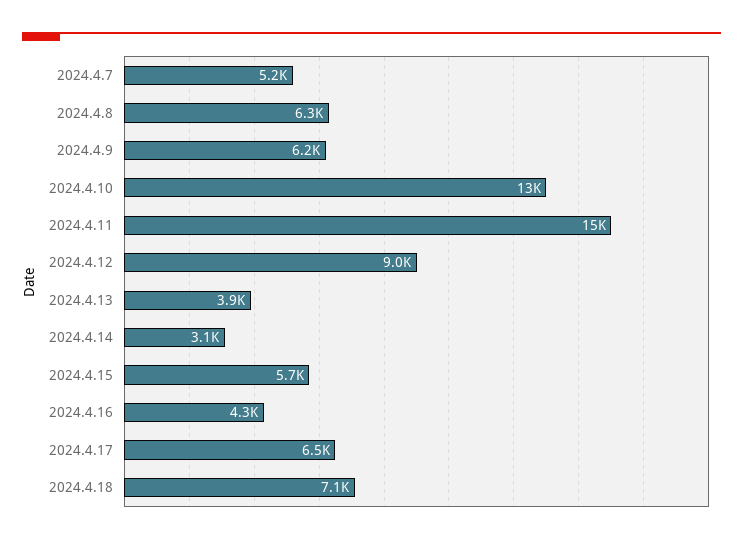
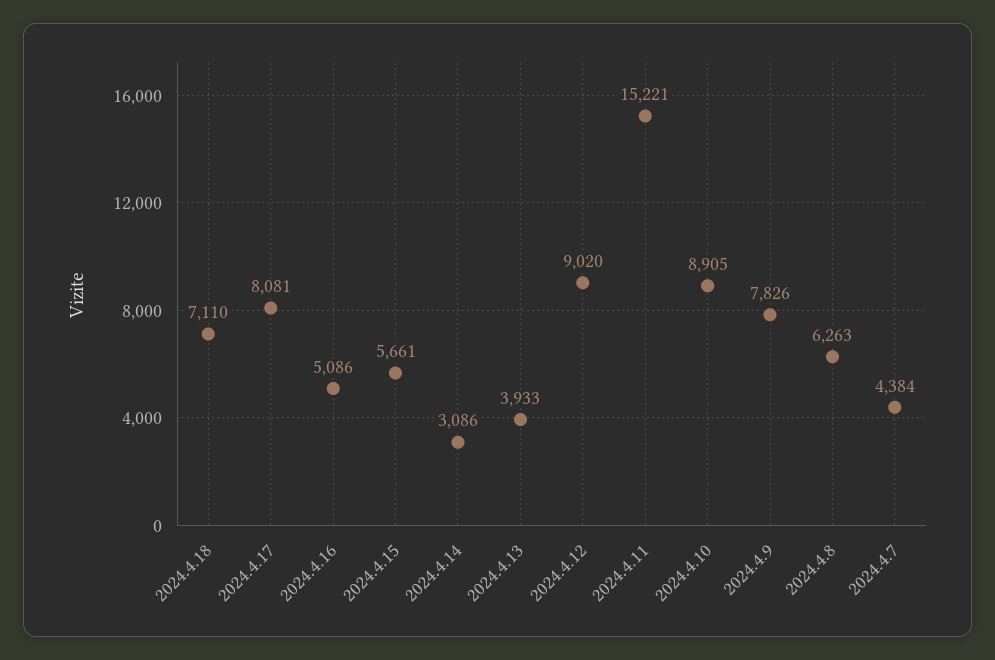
2024.4.7: 5200 -> 4384
2024.4.9: 6200 -> 7826
2024.4.10: 13000 -> 8905
2024.4.16: 4300 -> 5086
2024.4.17: 6500 -> 8081

